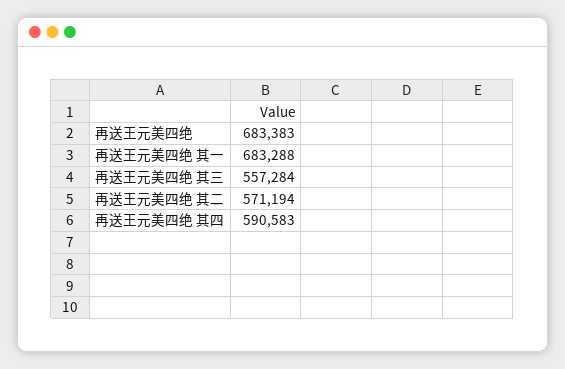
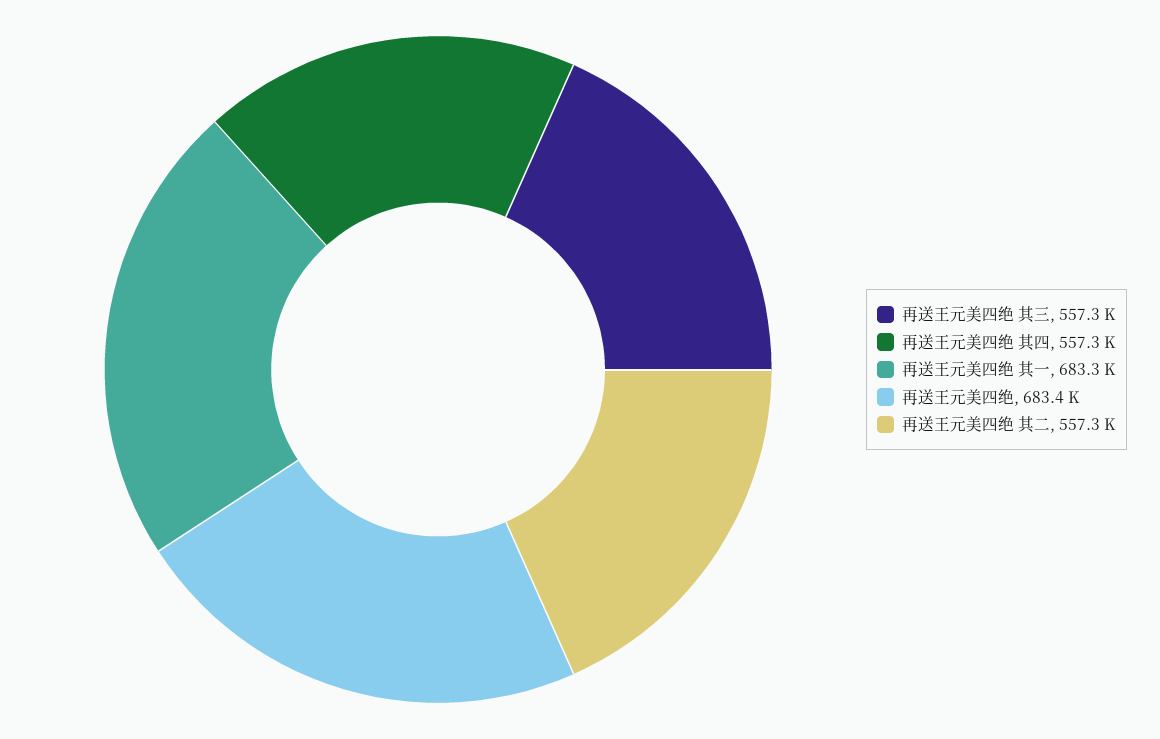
再送王元美四绝 其二: 571194 -> 557300
再送王元美四绝 其四: 590583 -> 557300

